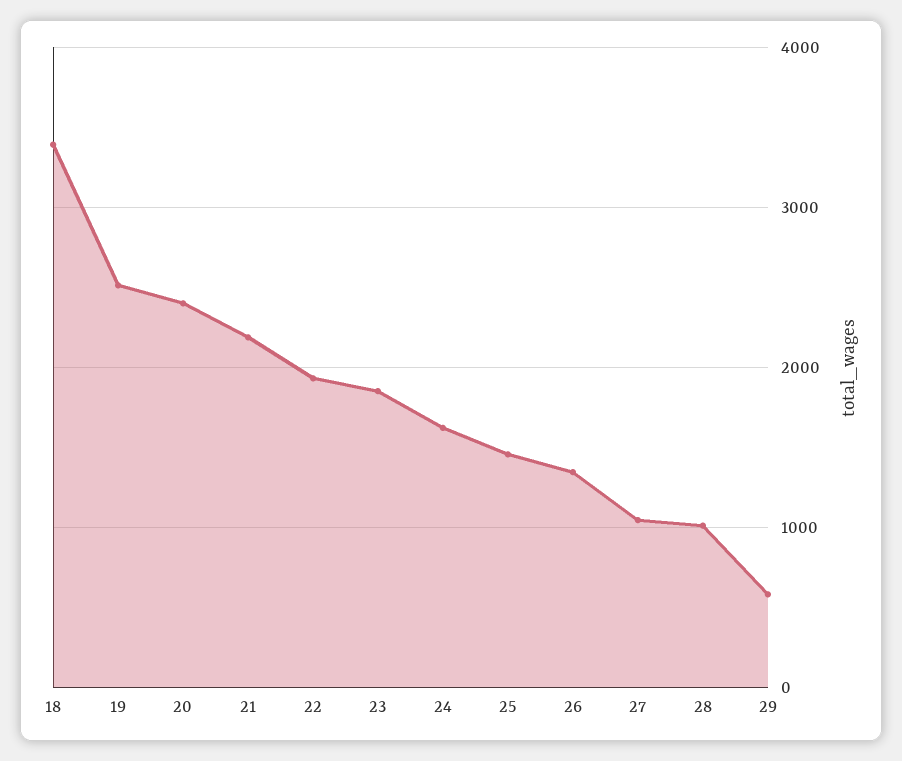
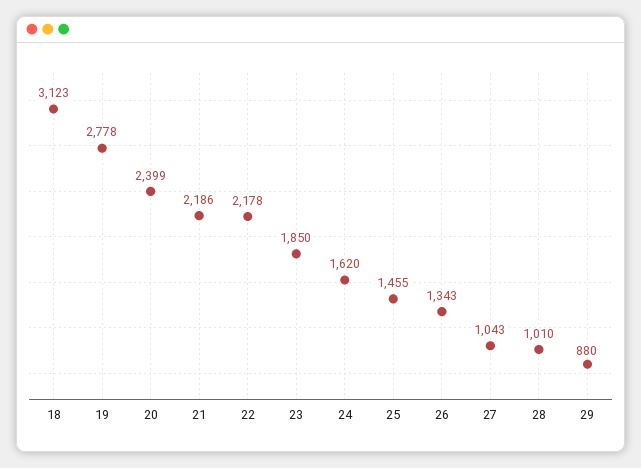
18: 3400 -> 3123
19: 2500 -> 2778
22: 1900 -> 2178
29: 600 -> 880

